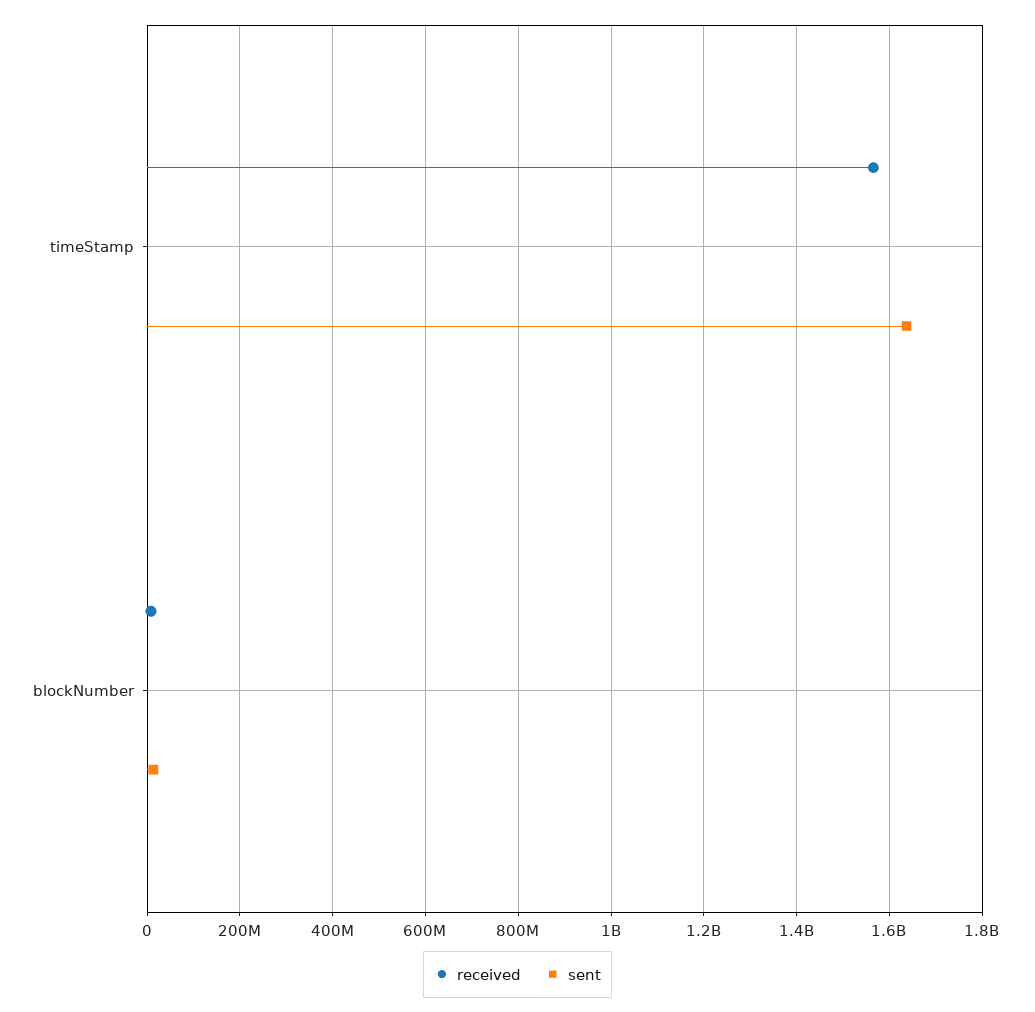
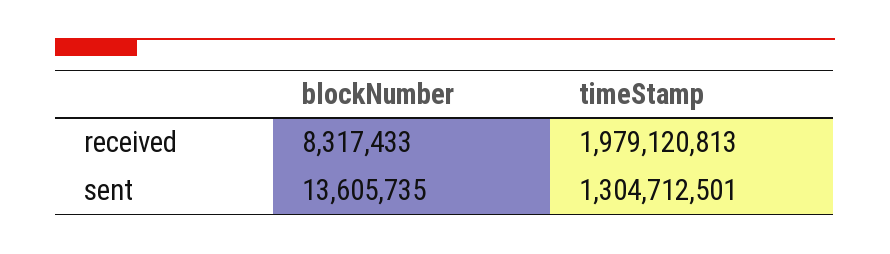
received, timeStamp: 1560000000 -> 1979120813
sent, timeStamp: 1640000000 -> 1304712501

